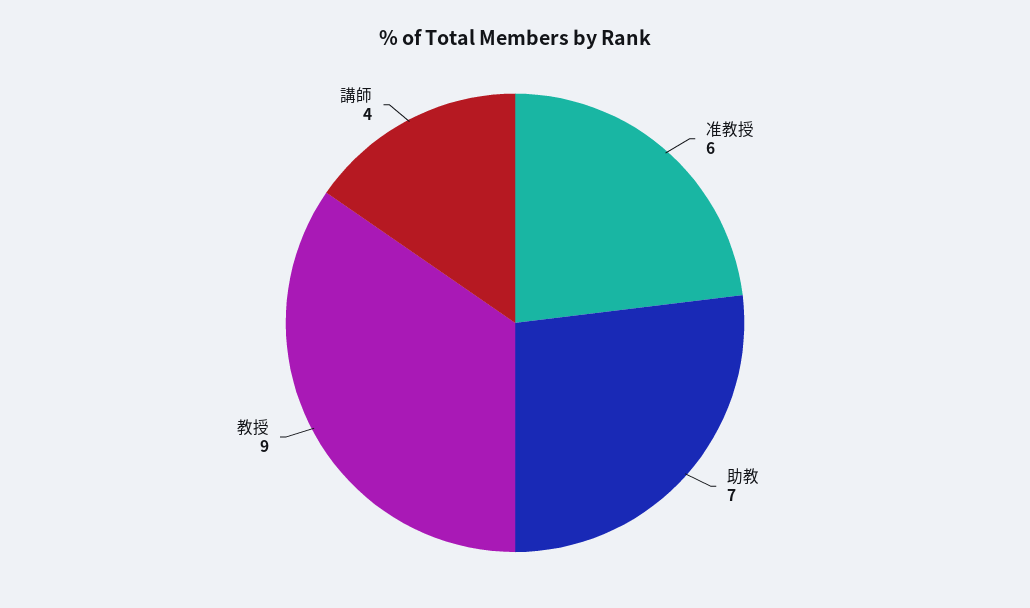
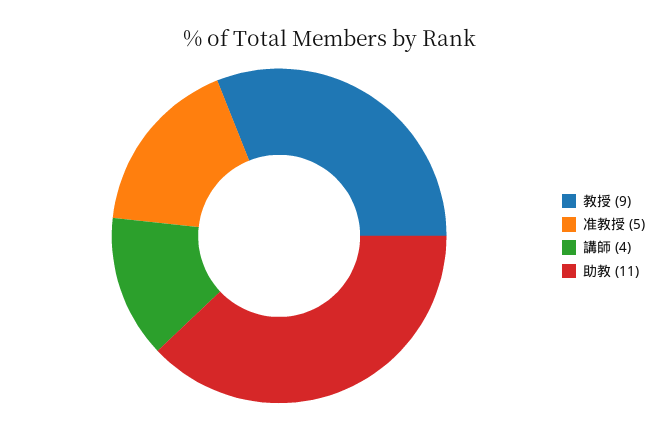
准教授: 6 -> 5
助教: 7 -> 11

